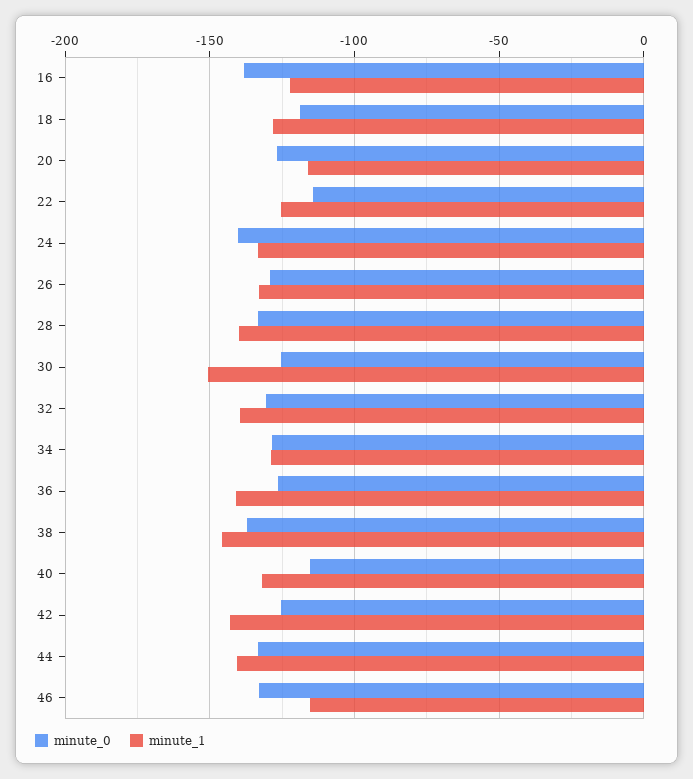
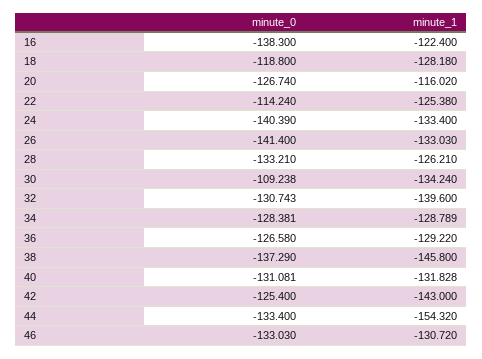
minute_0, 26: -130 -> -141.4
minute_1, 28: -140 -> -126.21
minute_0, 30: -125 -> -109.238
minute_1, 30: -150 -> -134.24
minute_1, 36: -140 -> -129.22
minute_0, 40: -115 -> -131.081
minute_1, 44: -140 -> -154.32
minute_1, 46: -115 -> -130.72

